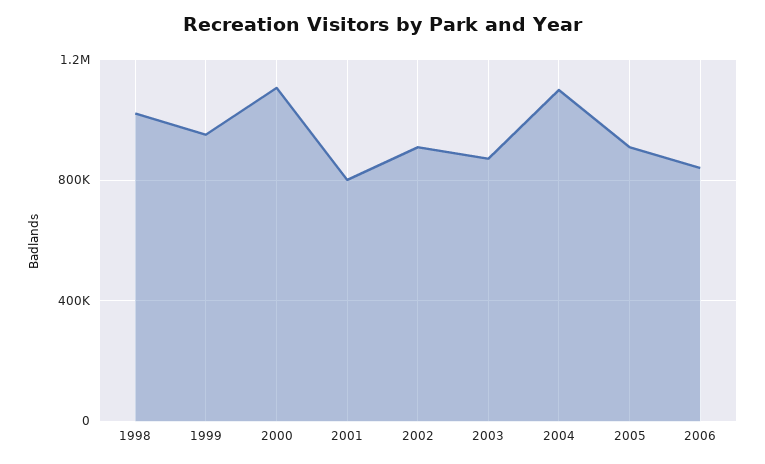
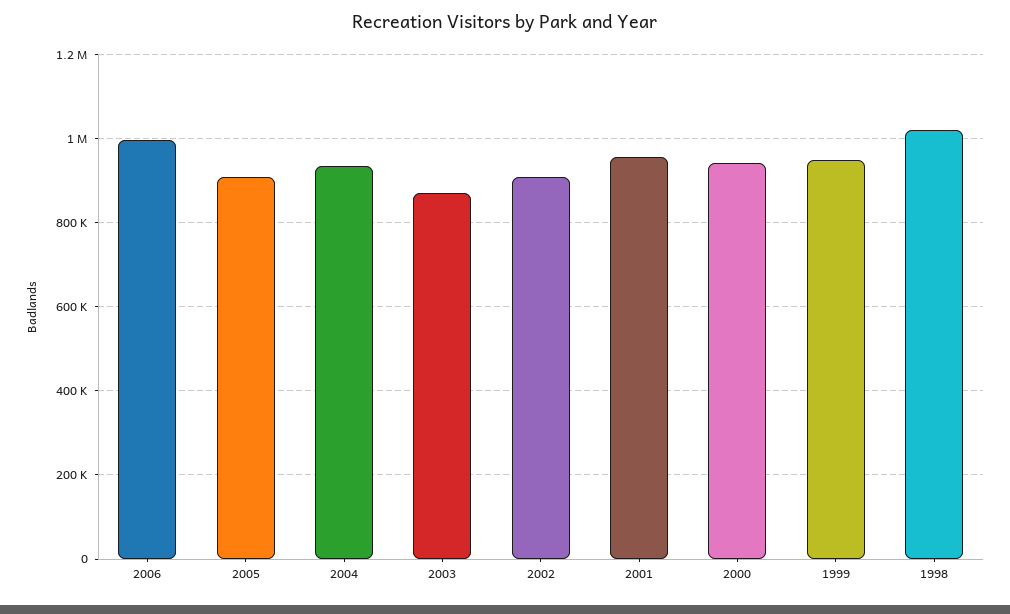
2000: 1100000 -> 940000
2001: 800000 -> 960000
2004: 1100000 -> 940000
2006: 850000 -> 1000000

